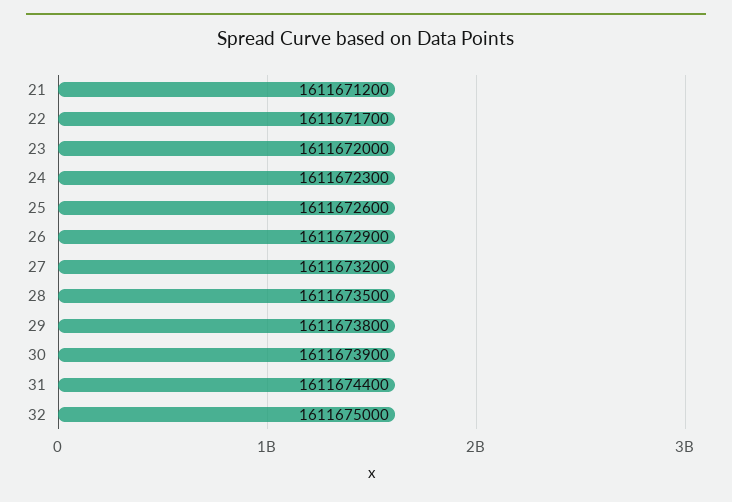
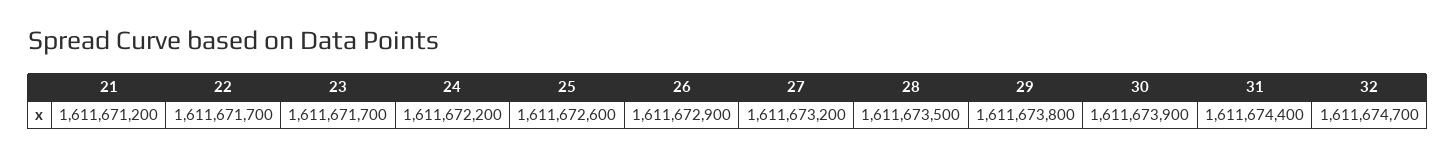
23: 1611672000 -> 1611671700
24: 1611672300 -> 1611672200
32: 1611675000 -> 1611674700

